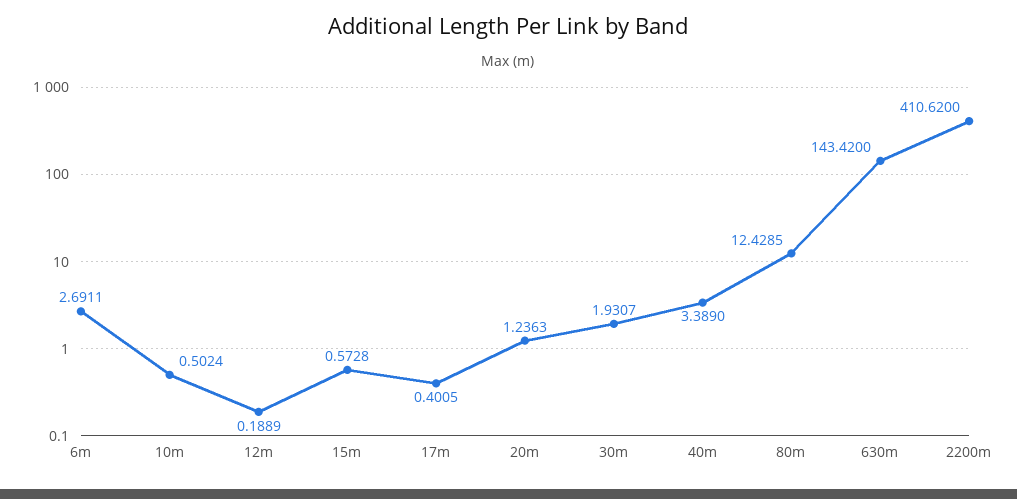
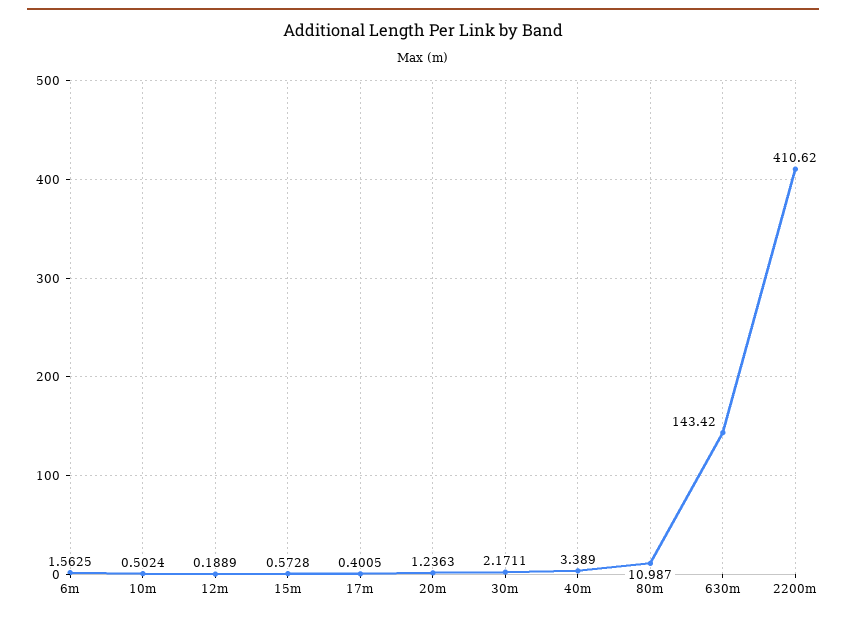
6m: 2.6911 -> 1.5625
30m: 1.9307 -> 2.1711
80m: 12.4285 -> 10.987

